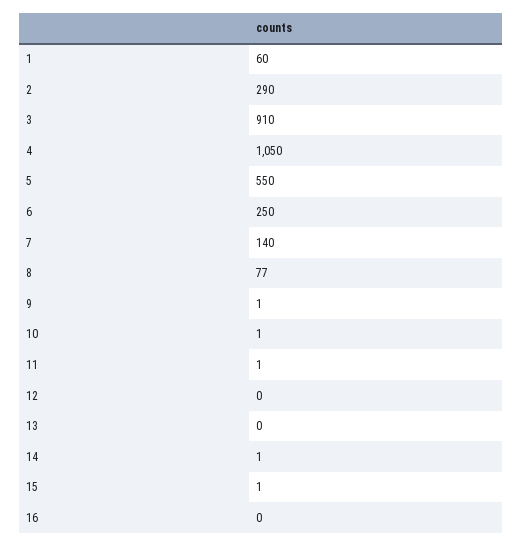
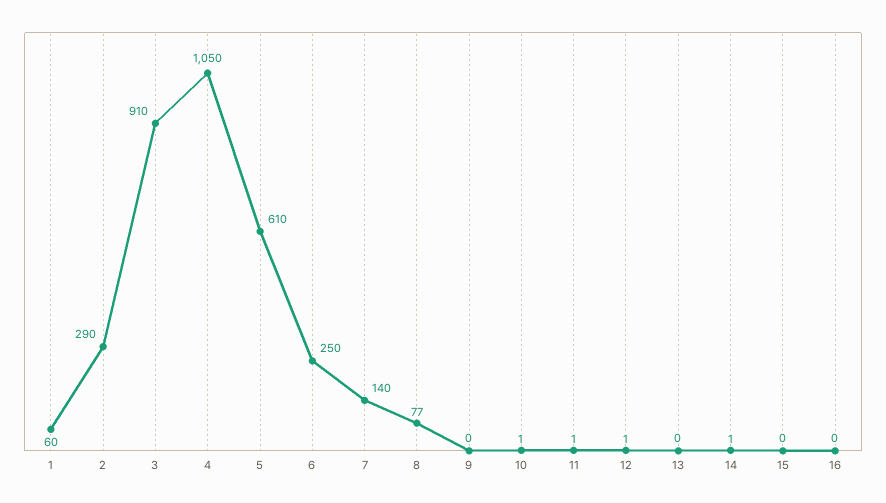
5: 550 -> 610
9: 1 -> 0
12: 0 -> 1
15: 1 -> 0

